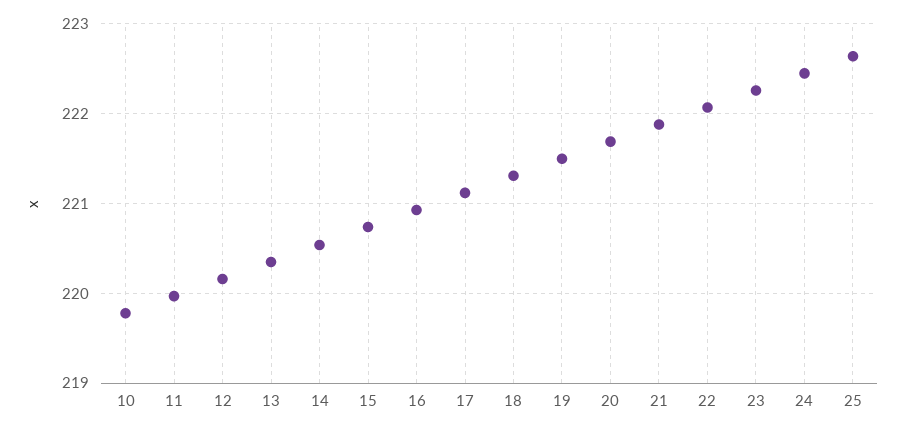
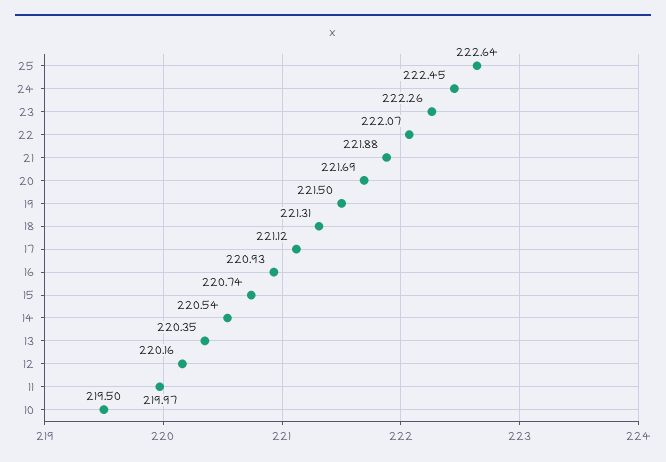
10: 219.8 -> 219.5

